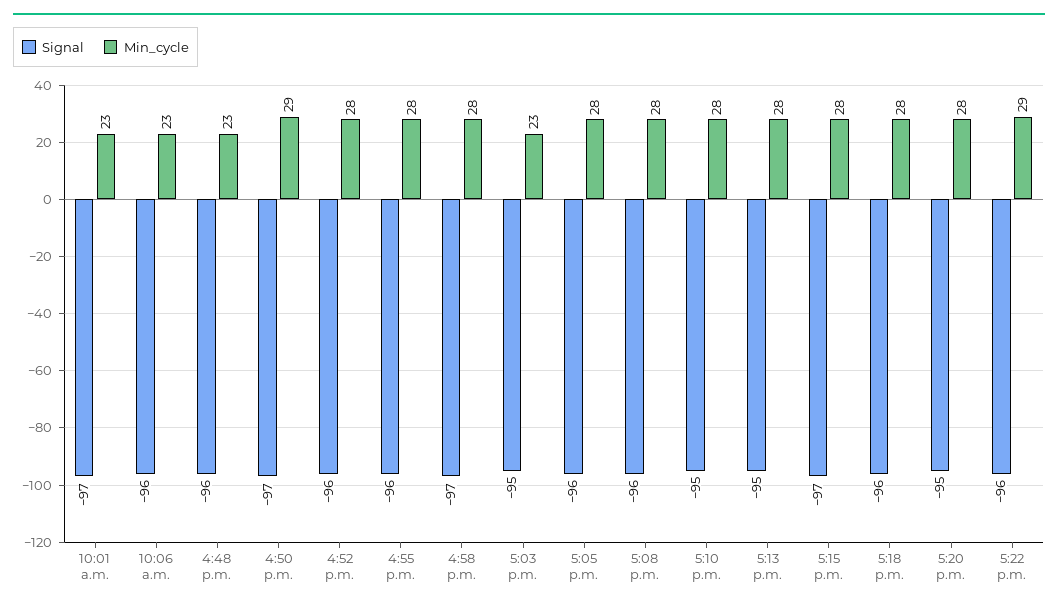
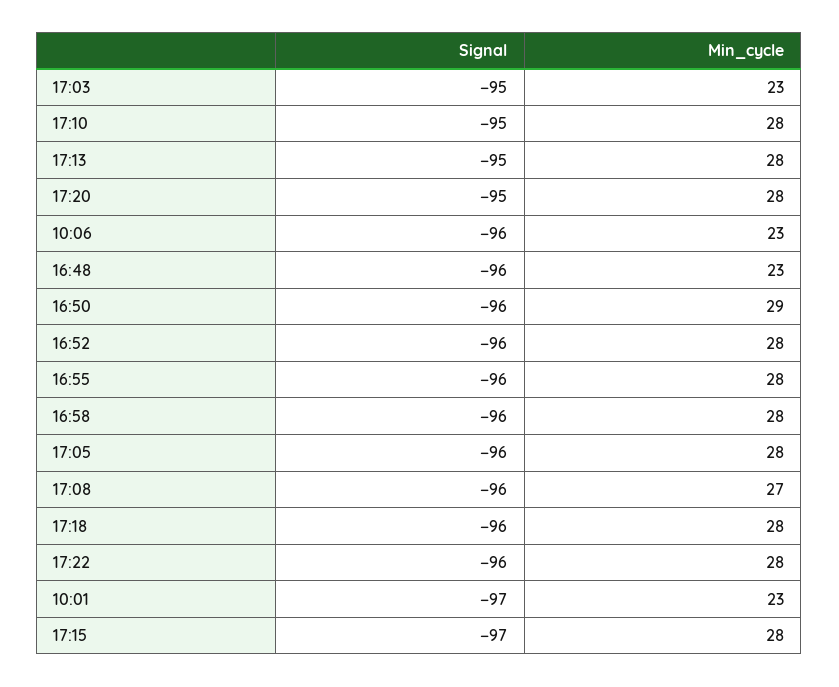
Signal, 4:50 p.m.: -97 -> -96
Signal, 4:58 p.m.: -97 -> -96
Min_cycle, 5:08 p.m.: 28 -> 27
Min_cycle, 5:22 p.m.: 29 -> 28

